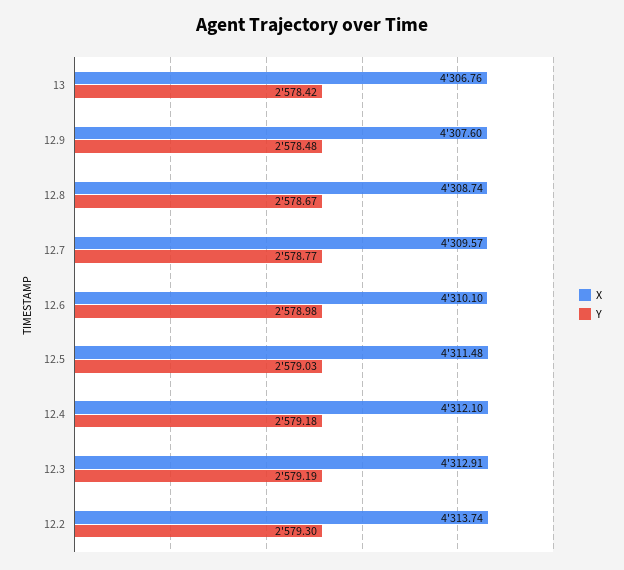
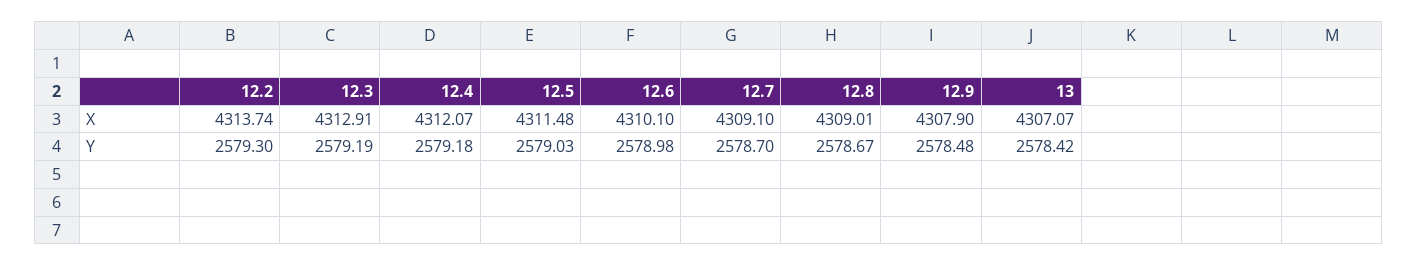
X, 13: 4306.76 -> 4307.07
X, 12.9: 4307.6 -> 4307.9
X, 12.8: 4308.74 -> 4309.01
X, 12.7: 4309.57 -> 4309.1
Y, 12.7: 2578.77 -> 2578.7
X, 12.4: 4312.1 -> 4312.07

